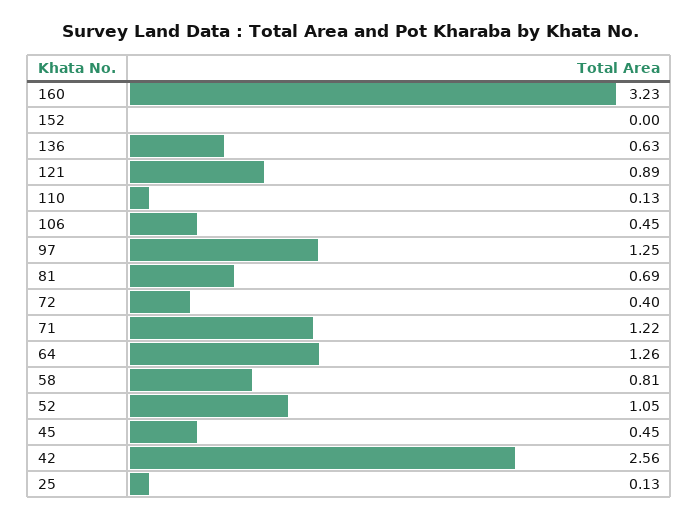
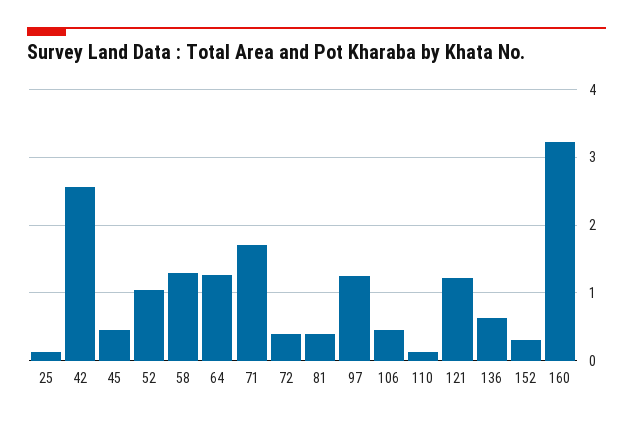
152: 0 -> 0.3
121: 0.89 -> 1.2
81: 0.69 -> 0.4
71: 1.22 -> 1.7
58: 0.81 -> 1.3

